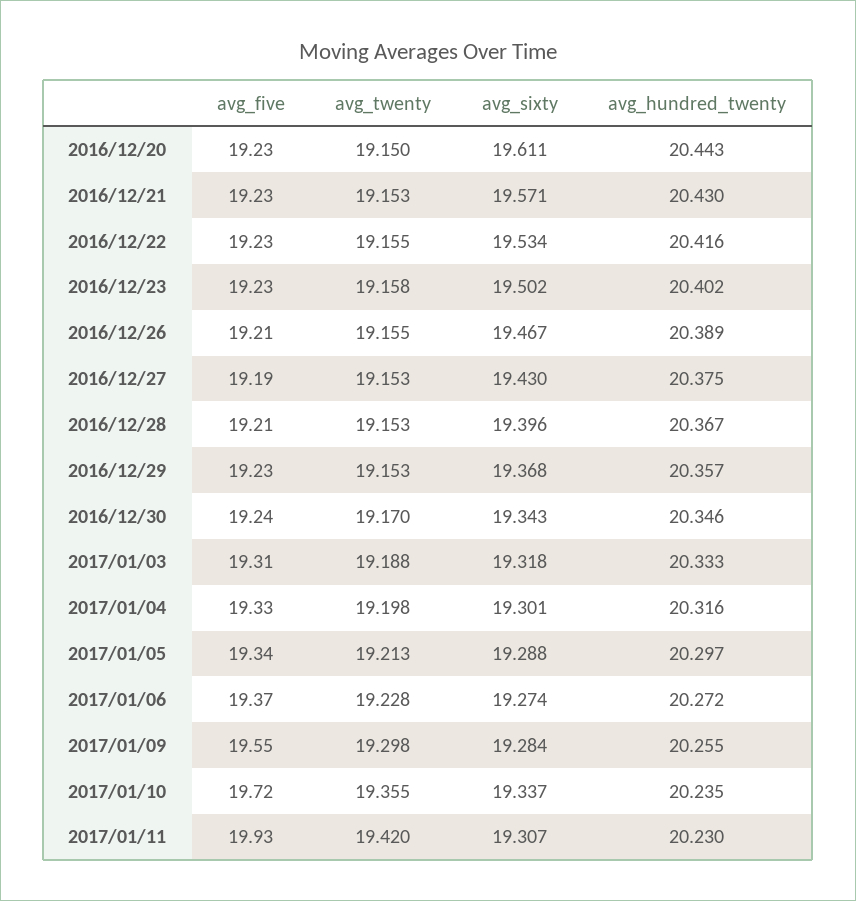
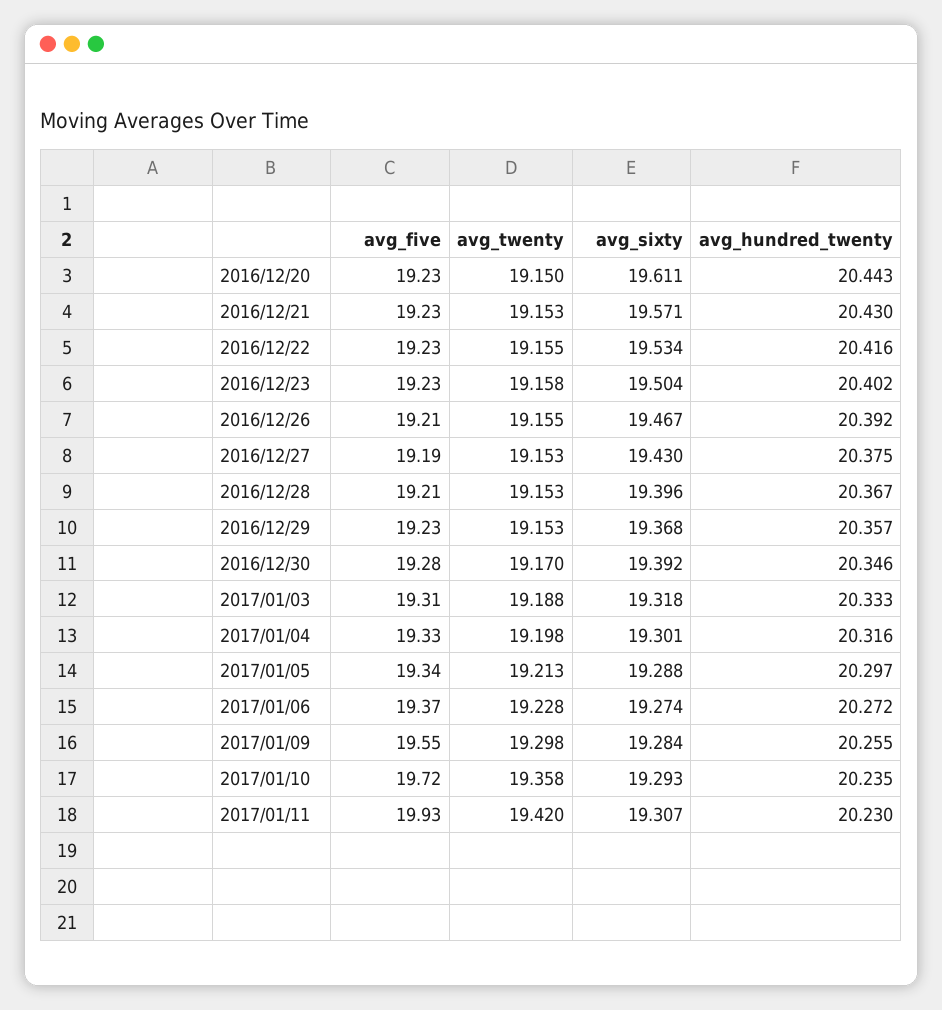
avg_sixty, 2016/12/23: 19.502 -> 19.504
avg_hundred_twenty, 2016/12/26: 20.389 -> 20.392
avg_five, 2016/12/30: 19.24 -> 19.28
avg_sixty, 2016/12/30: 19.343 -> 19.392
avg_twenty, 2017/01/10: 19.355 -> 19.358
avg_sixty, 2017/01/10: 19.337 -> 19.293

